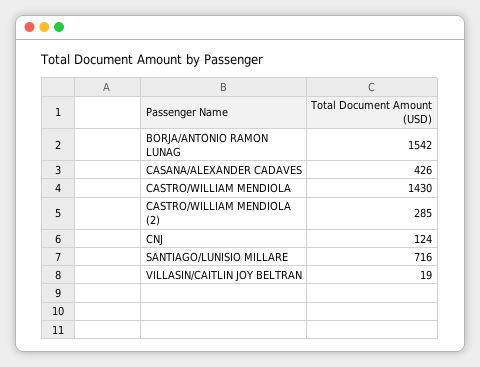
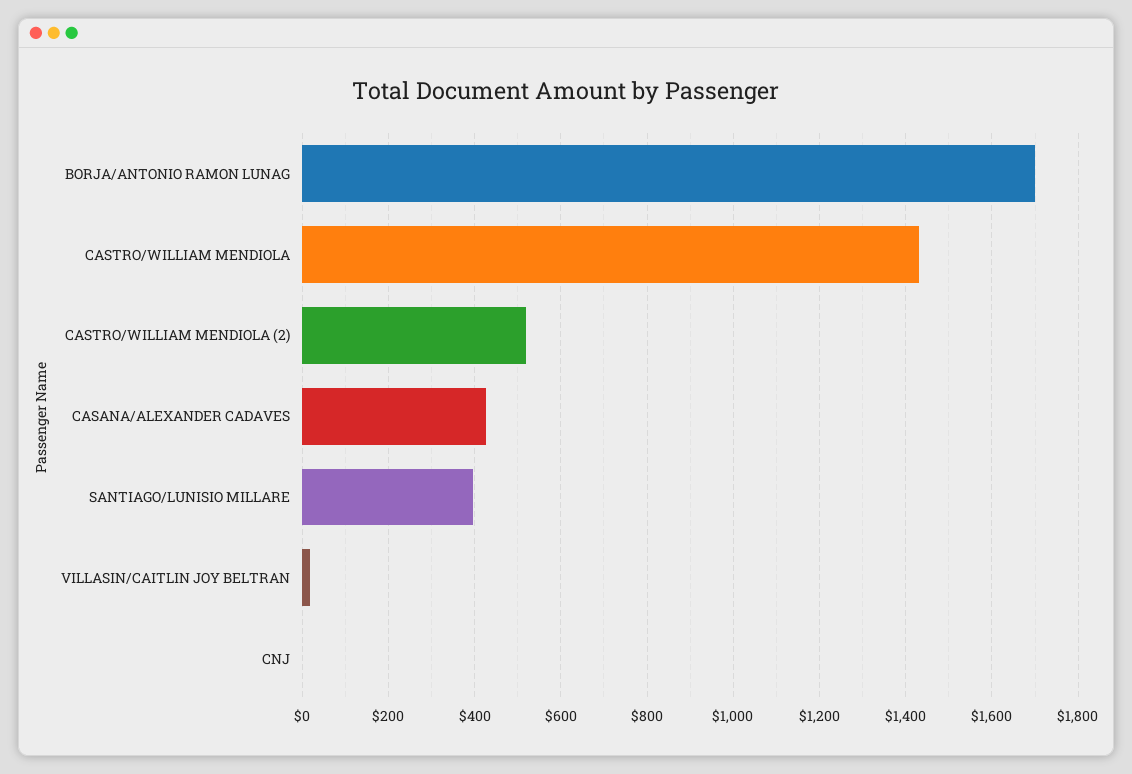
BORJA/ANTONIO RAMON LUNAG: 1542 -> 1700
CASTRO/WILLIAM MENDIOLA (2): 285 -> 520
CNJ: 124 -> 0
SANTIAGO/LUNISIO MILLARE: 716 -> 400

